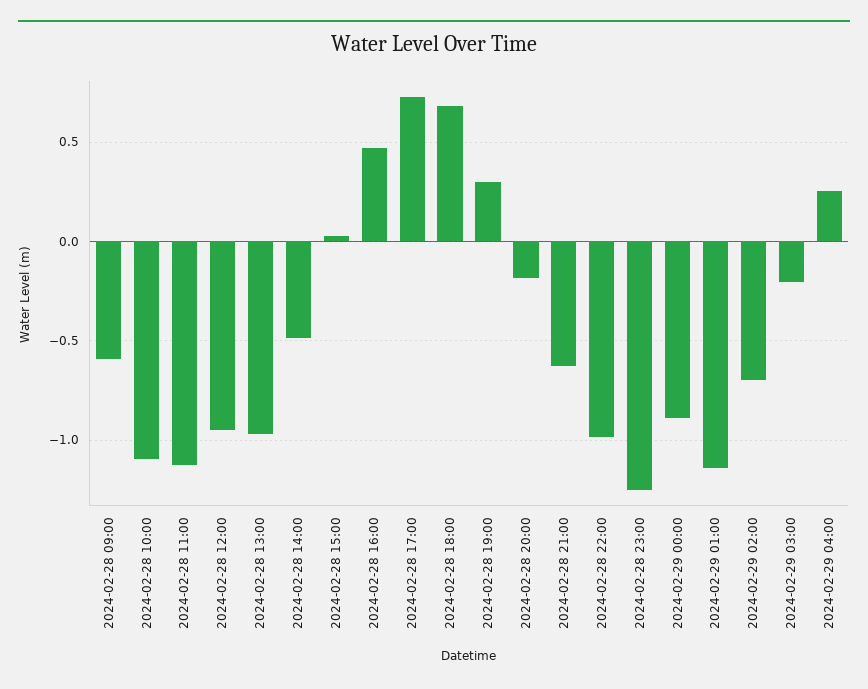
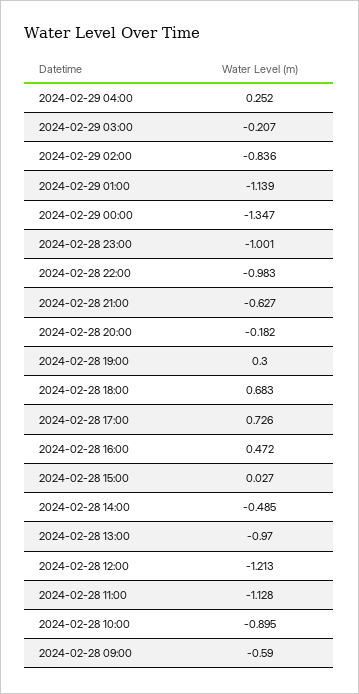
2024-02-28 10:00: -1.1 -> -0.895
2024-02-28 12:00: -0.95 -> -1.213
2024-02-28 23:00: -1.25 -> -1.001
2024-02-29 00:00: -0.9 -> -1.347
2024-02-29 02:00: -0.7 -> -0.836

